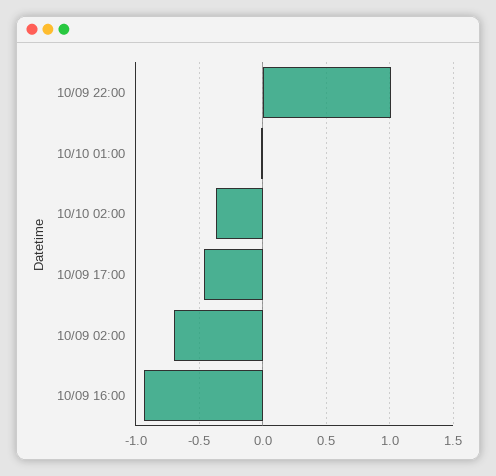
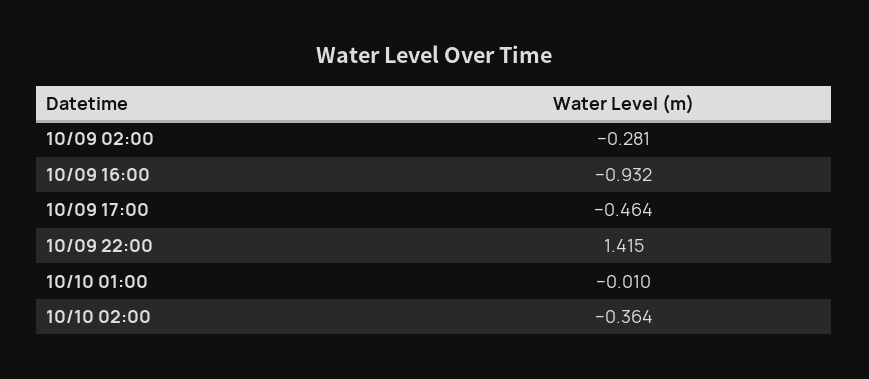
10/09 22:00: 1 -> 1.415
10/09 02:00: -0.7 -> -0.281

